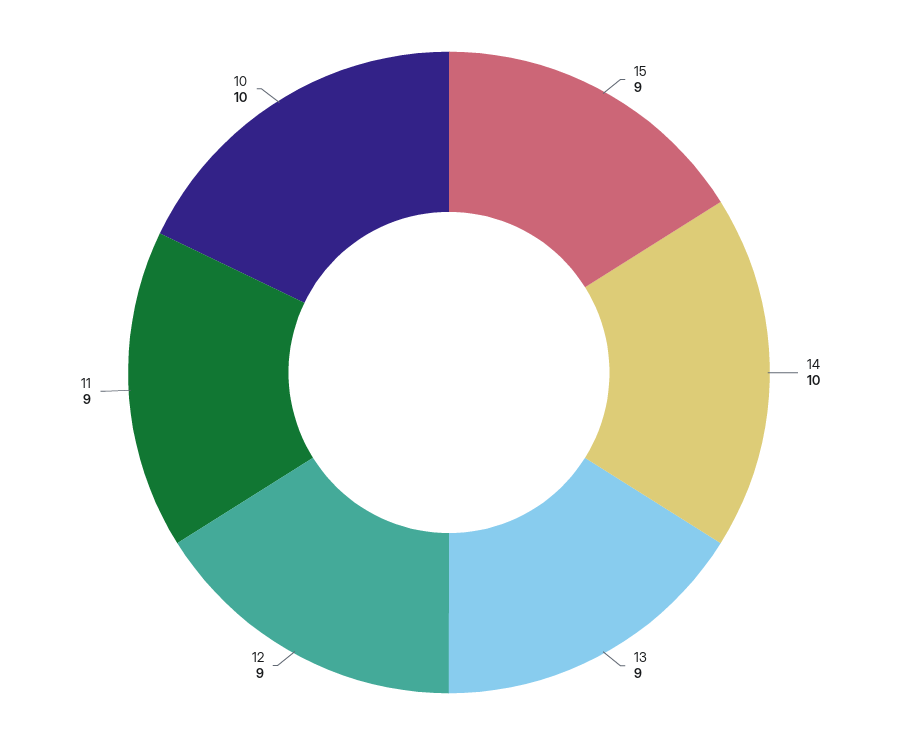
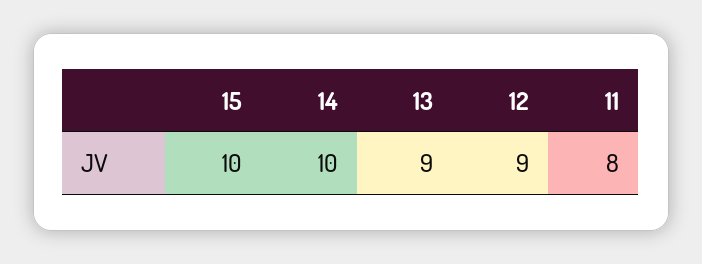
15: 9 -> 10
11: 9 -> 8
10: 10 -> none

